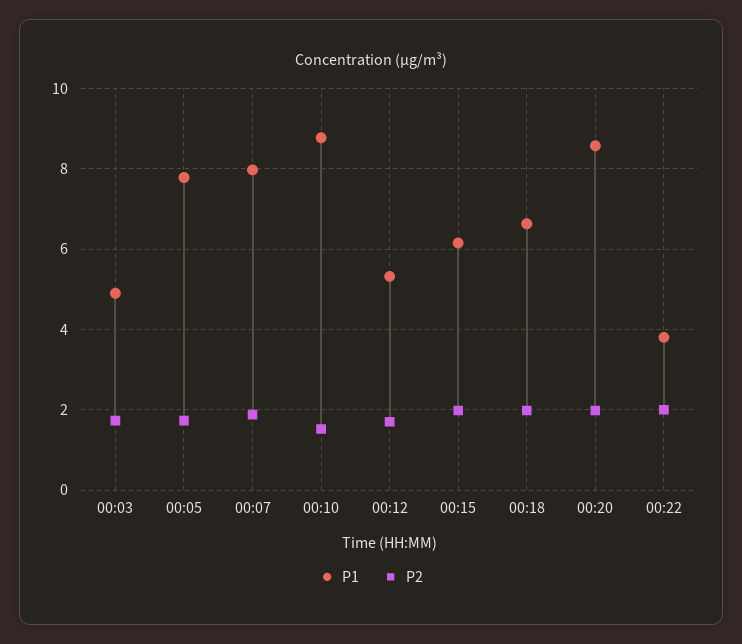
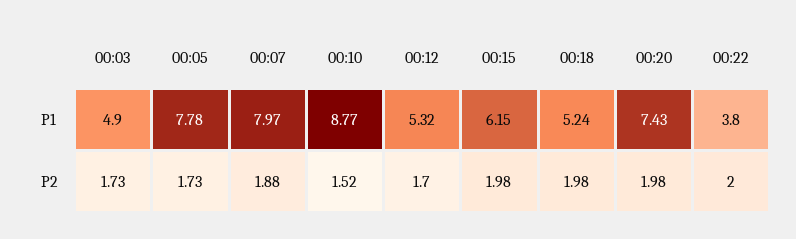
P1, 00:18: 6.6 -> 5.24
P1, 00:20: 8.6 -> 7.43

